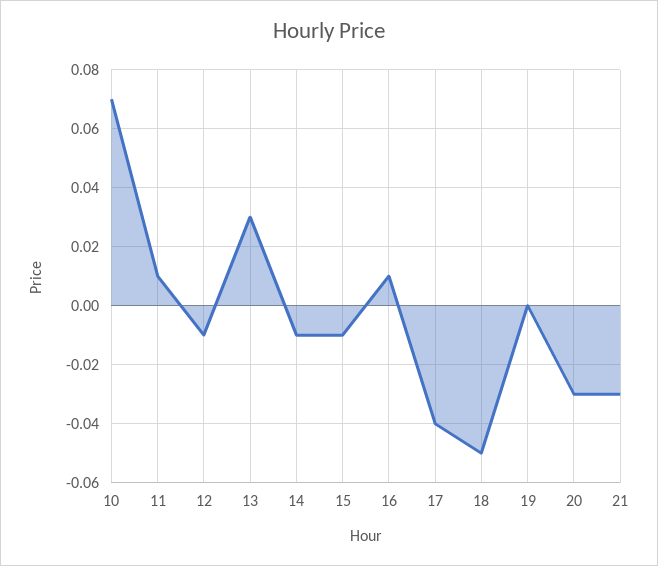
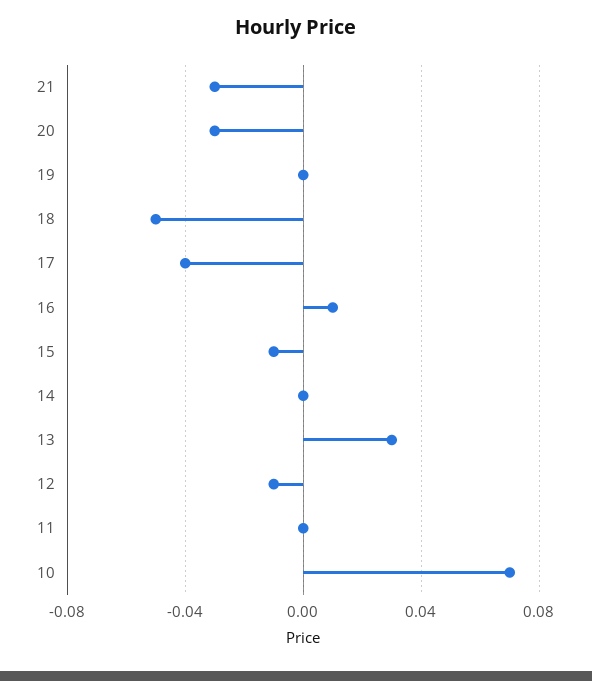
11: 0.01 -> 0
14: -0.01 -> 0

